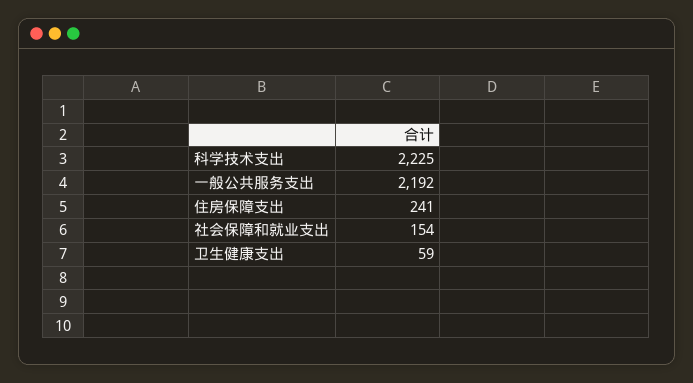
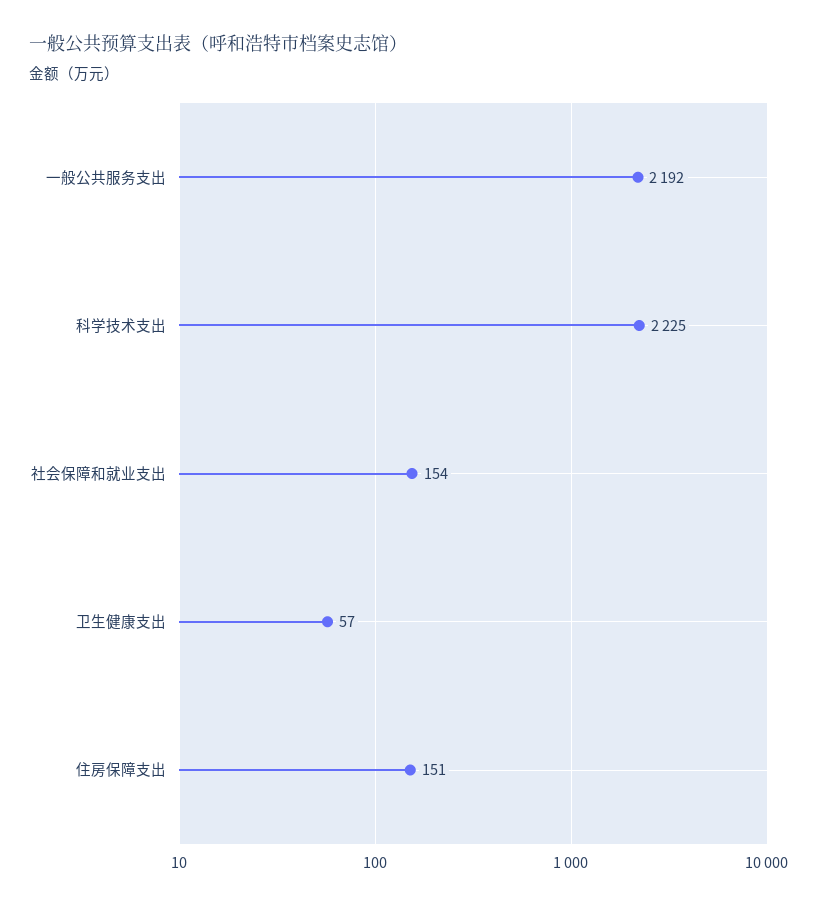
住房保障支出: 241 -> 151
卫生健康支出: 59 -> 57

